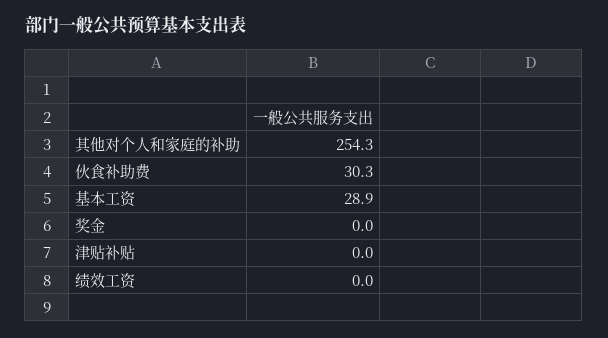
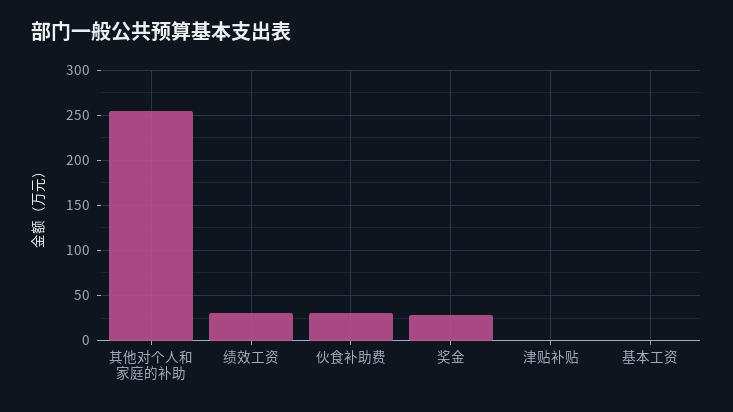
基本工资: 28.9 -> 0
奖金: 0 -> 30
绩效工资: 0 -> 30

